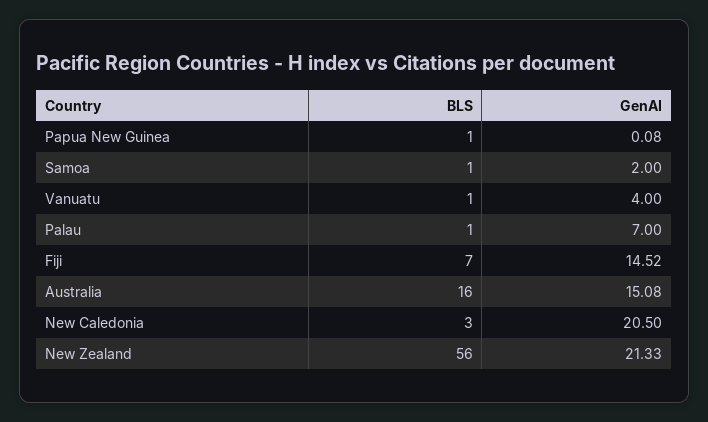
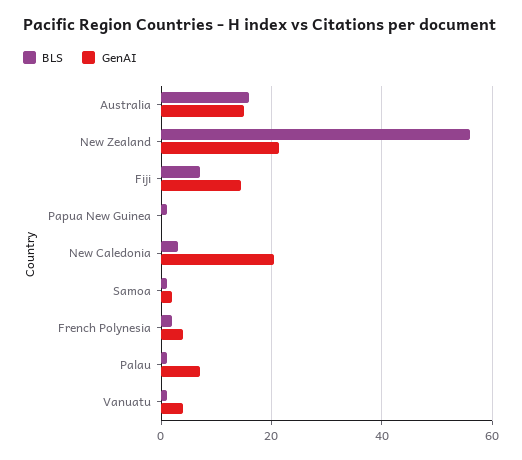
BLS, French Polynesia: none -> 2
GenAI, French Polynesia: none -> 4

